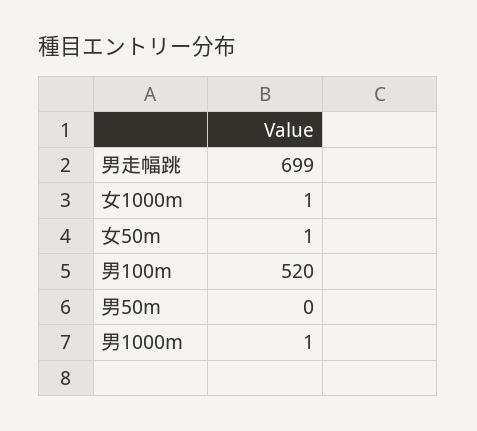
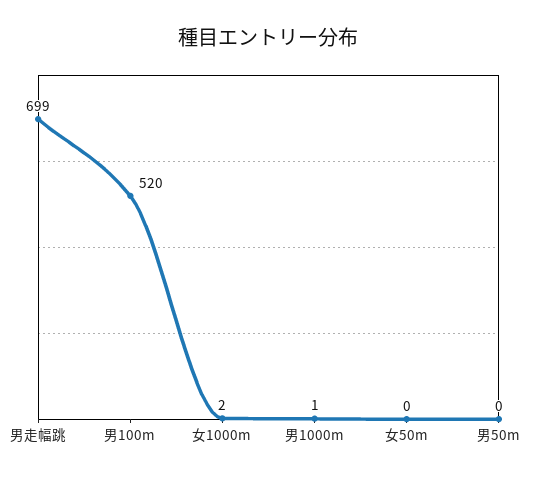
女1000m: 1 -> 2
女50m: 1 -> 0

